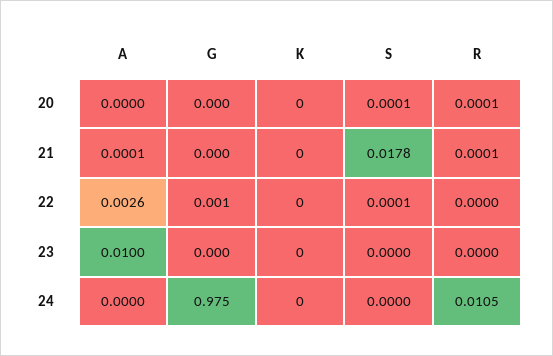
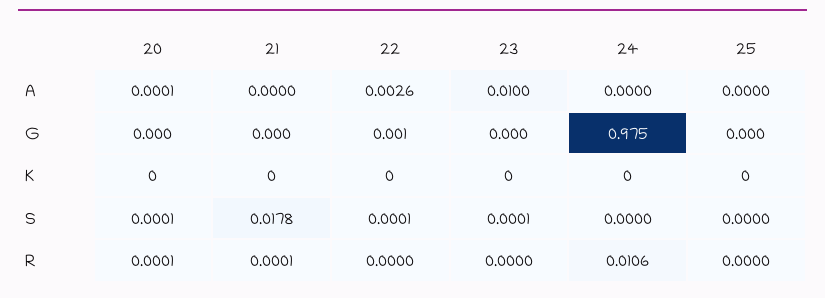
A, 20: 0 -> 0.0001
A, 21: 0.0001 -> 0
S, 23: 0 -> 0.0001
R, 24: 0.0105 -> 0.0106
A, 25: none -> 0
G, 25: none -> 0
K, 25: none -> 0
S, 25: none -> 0
R, 25: none -> 0

